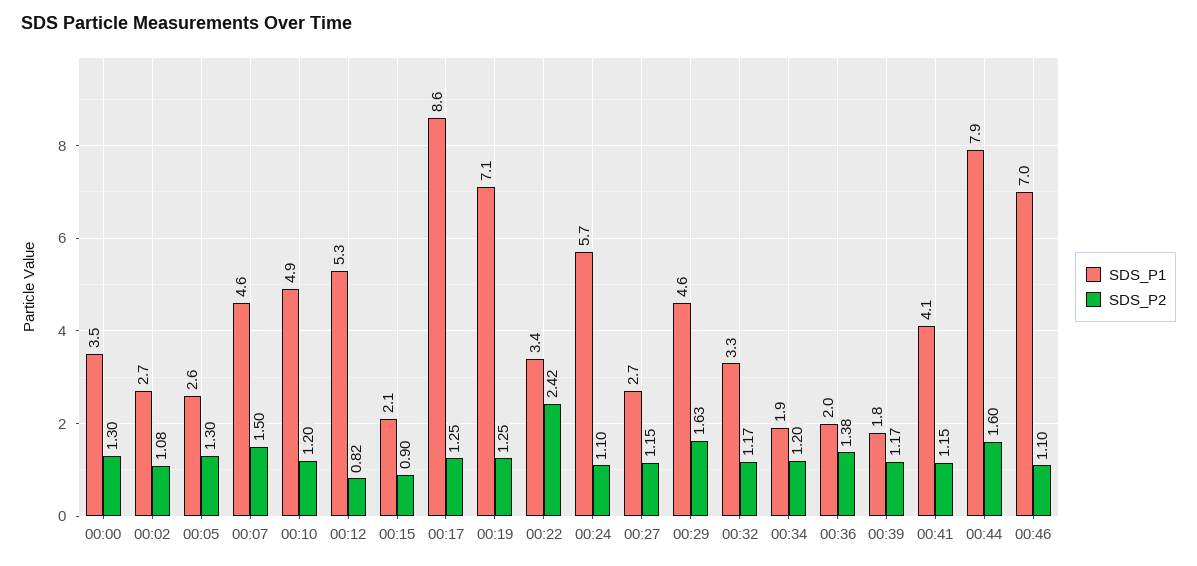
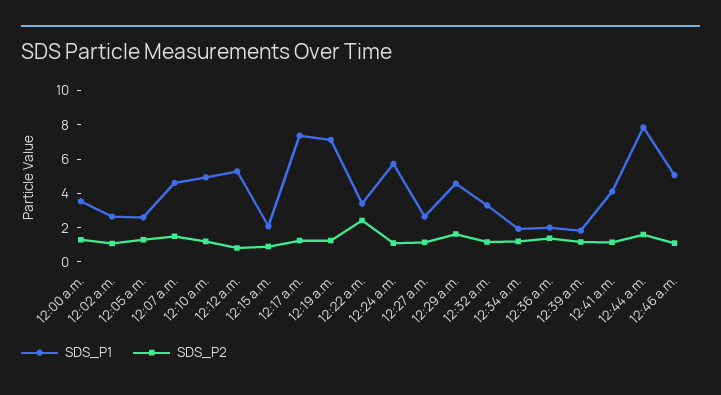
SDS_P1, 00:17: 8.6 -> 7.5
SDS_P1, 00:46: 7 -> 5

